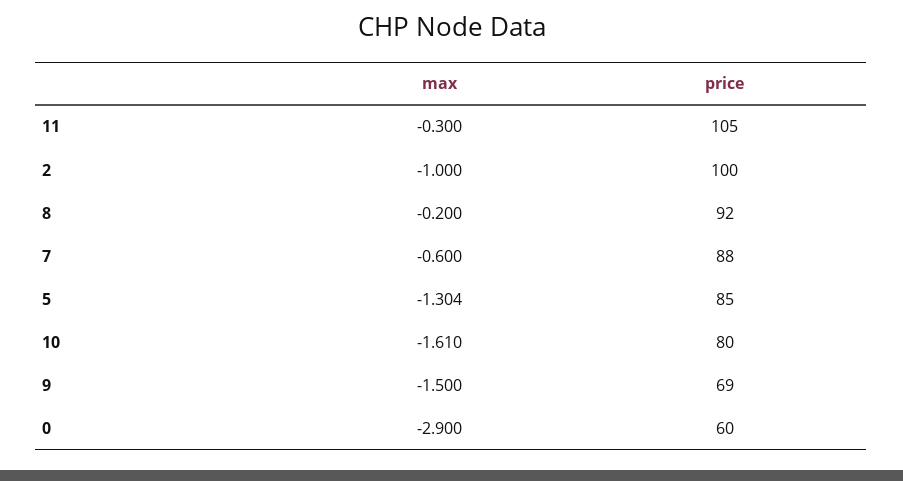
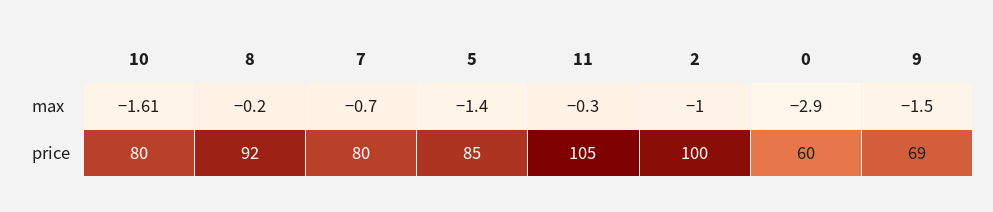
max, 7: -0.6 -> -0.7
price, 7: 88 -> 80
max, 5: -1.304 -> -1.4

